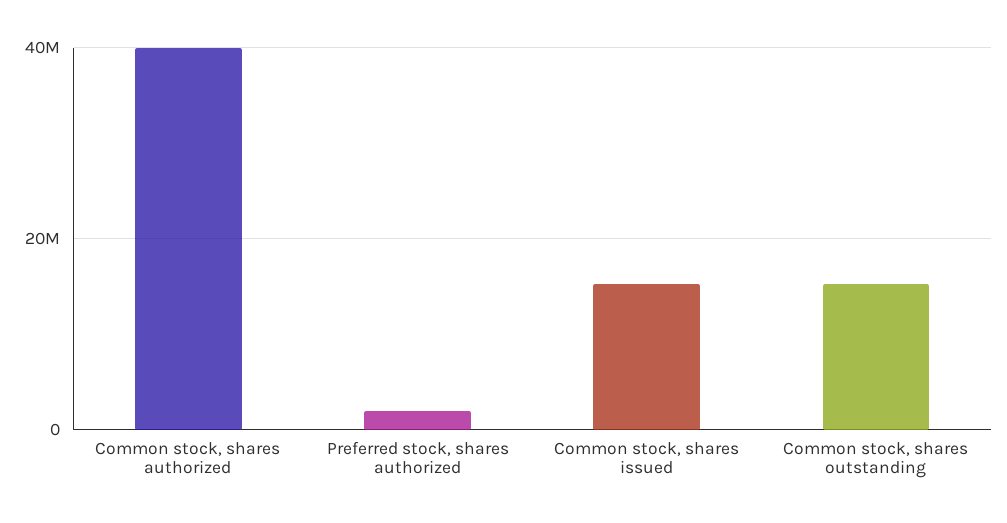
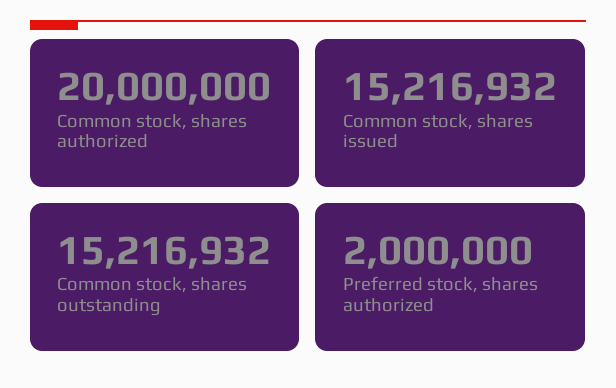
Common stock, shares authorized: 40000000 -> 20000000

